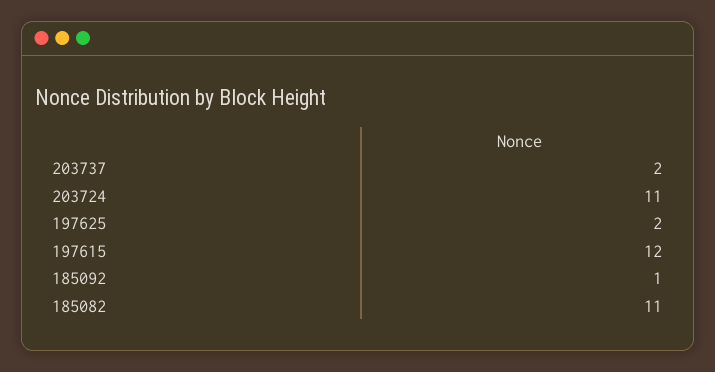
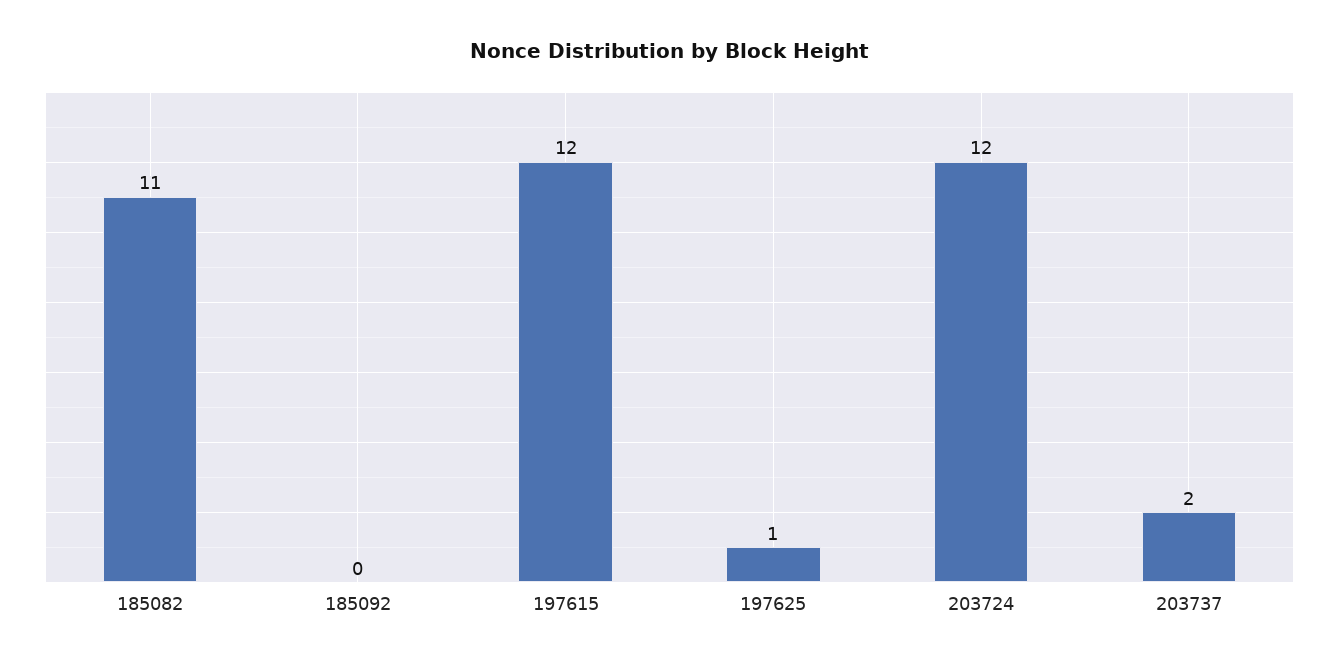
203724: 11 -> 12
197625: 2 -> 1
185092: 1 -> 0

